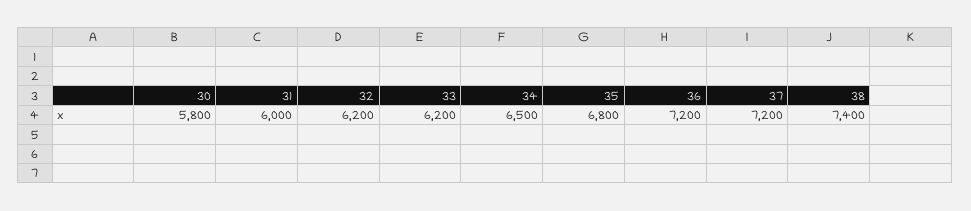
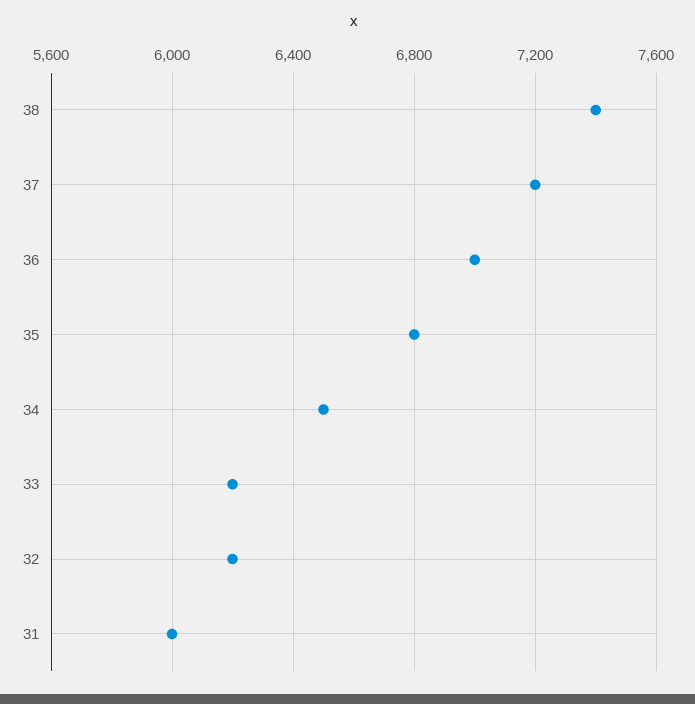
30: 5800 -> none
36: 7200 -> 7000

